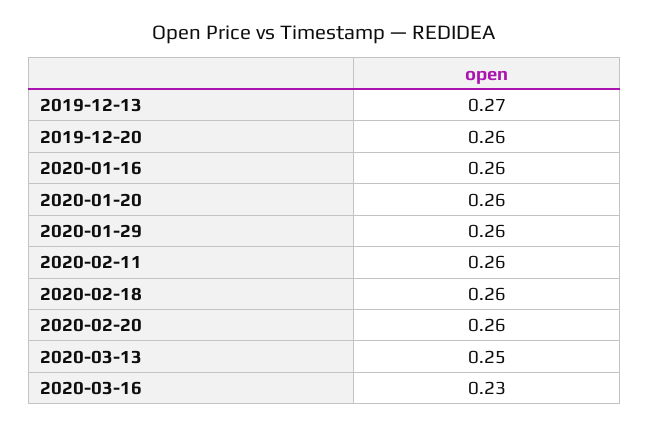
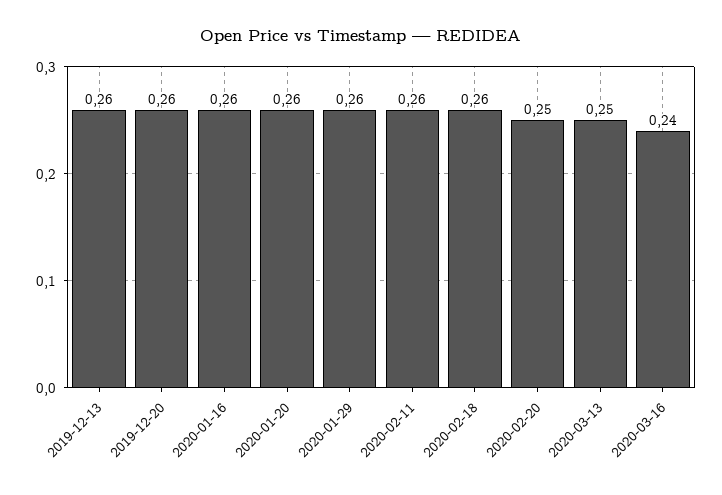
2019-12-13: 0.27 -> 0.26
2020-02-20: 0.26 -> 0.25
2020-03-16: 0.23 -> 0.24

